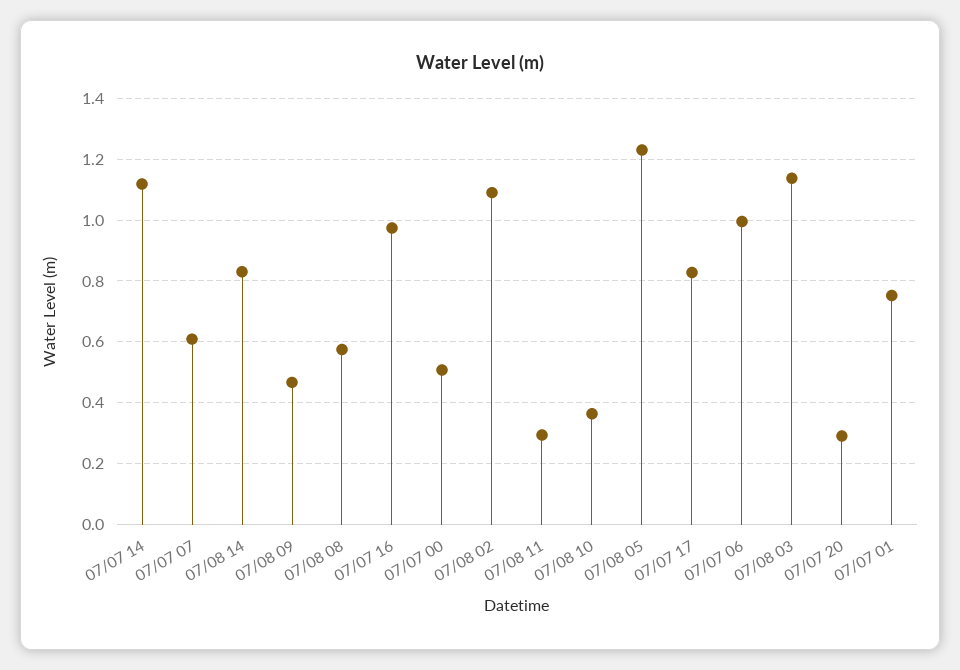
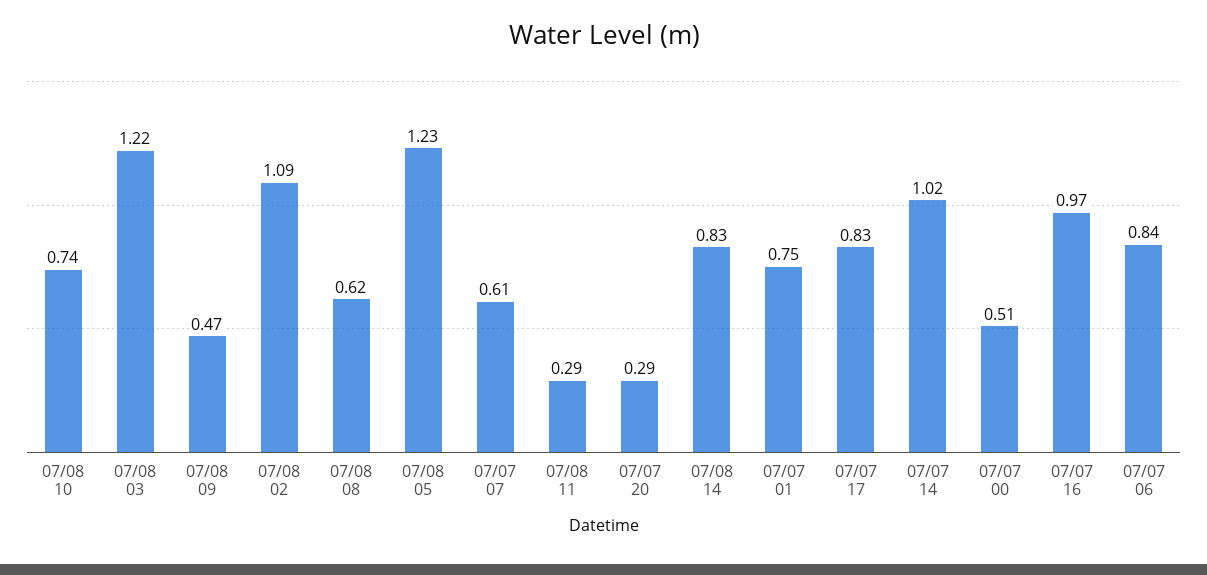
07/07 14: 1.12 -> 1.02
07/08 08: 0.58 -> 0.62
07/08 10: 0.36 -> 0.74
07/07 06: 1 -> 0.84
07/08 03: 1.14 -> 1.22

